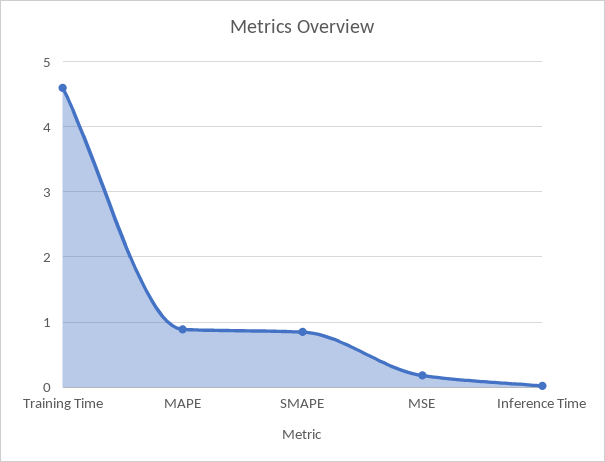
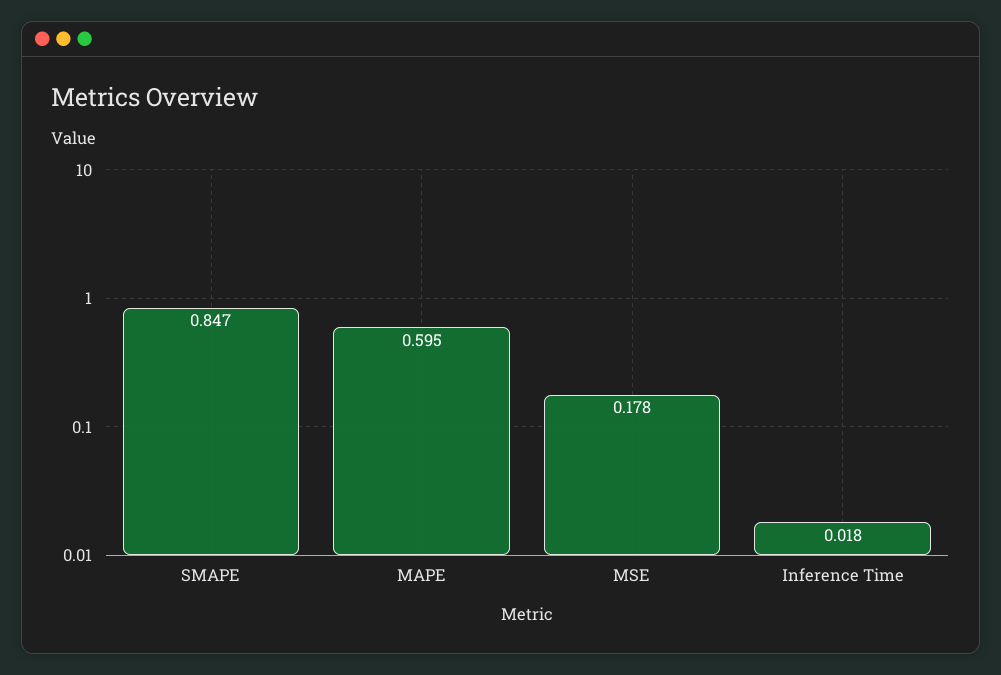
Training Time: 4.6 -> none
MAPE: 0.9 -> 0.595

